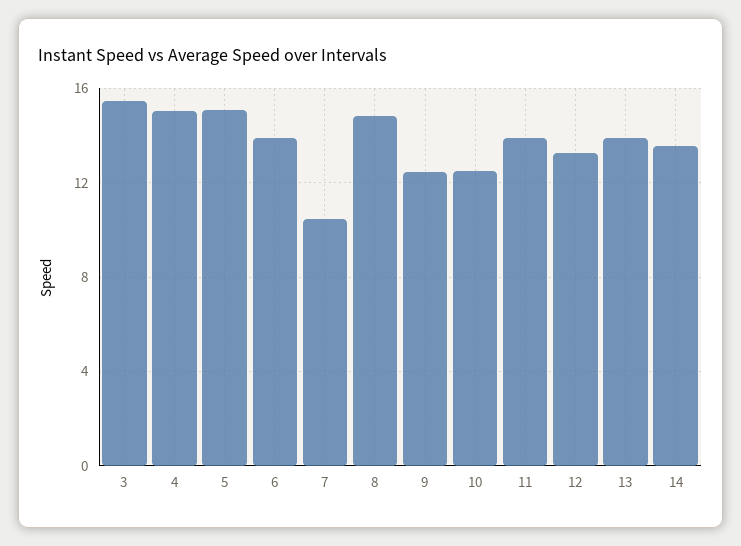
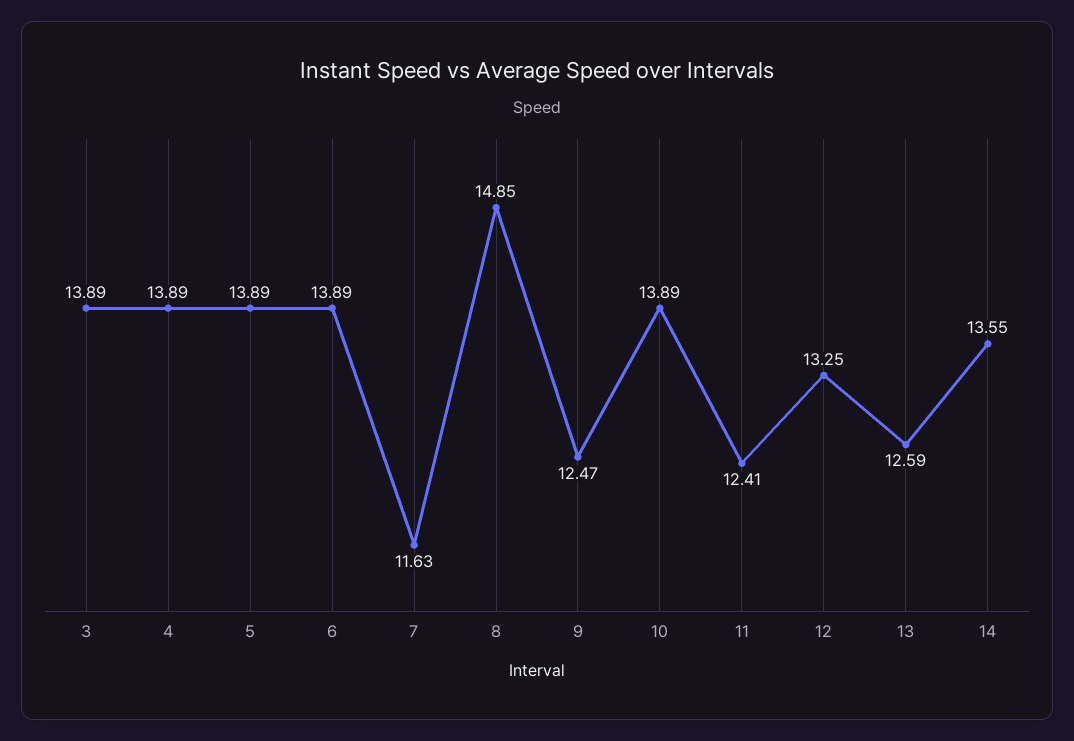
3: 15.5 -> 13.89
4: 15 -> 13.89
5: 15 -> 13.89
7: 10.5 -> 11.63
10: 12.5 -> 13.89
11: 14 -> 12.41
13: 14 -> 12.59

